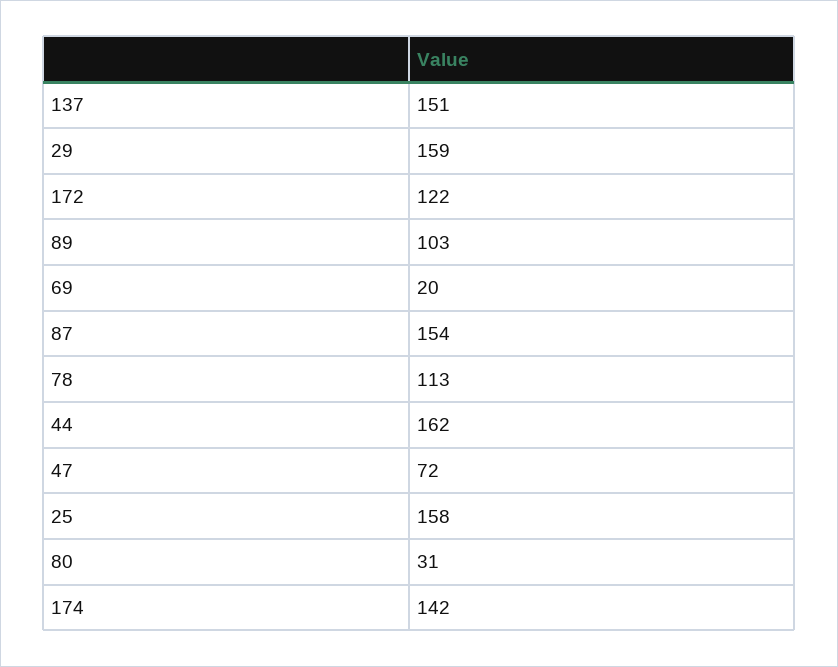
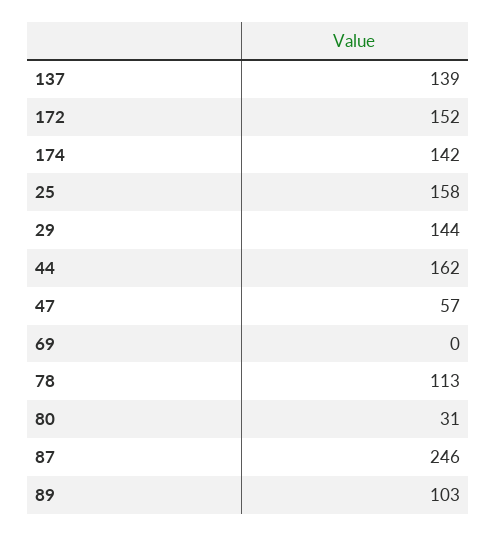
137: 151 -> 139
29: 159 -> 144
172: 122 -> 152
69: 20 -> 0
87: 154 -> 246
47: 72 -> 57

